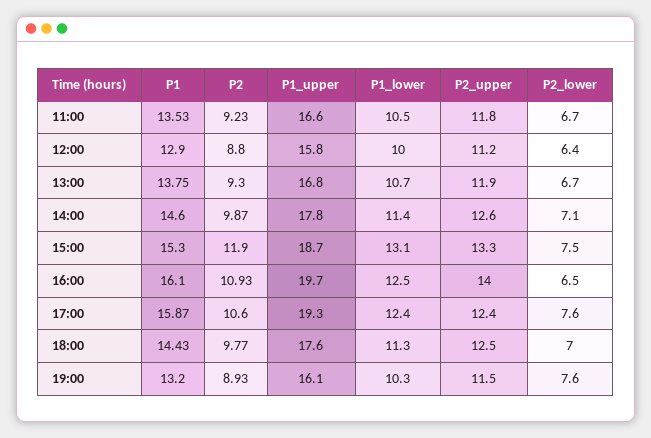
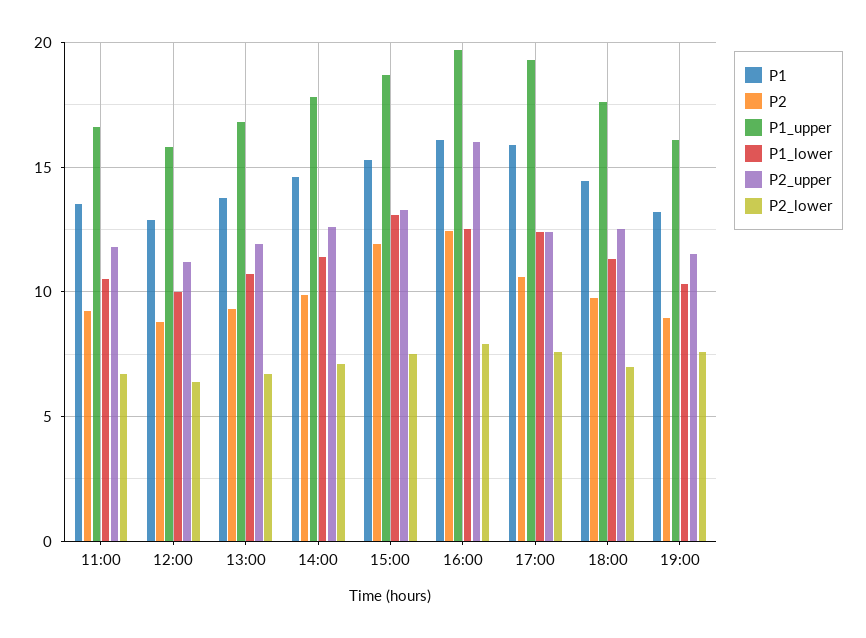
P2, 16:00: 10.93 -> 12.5
P2_upper, 16:00: 14 -> 16
P2_lower, 16:00: 6.5 -> 8

